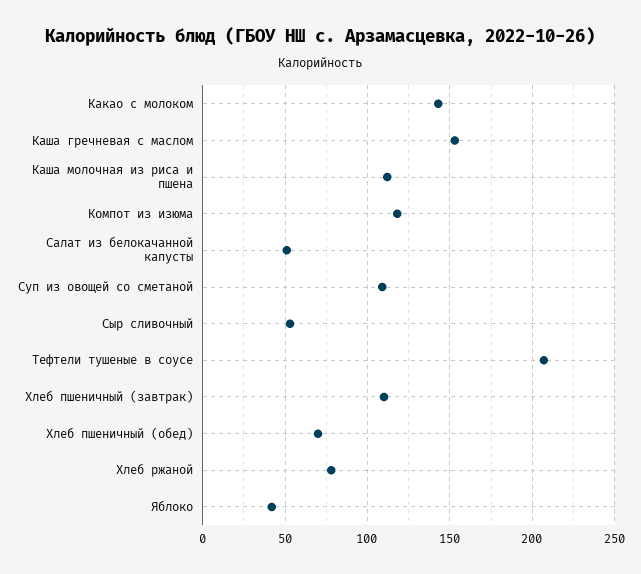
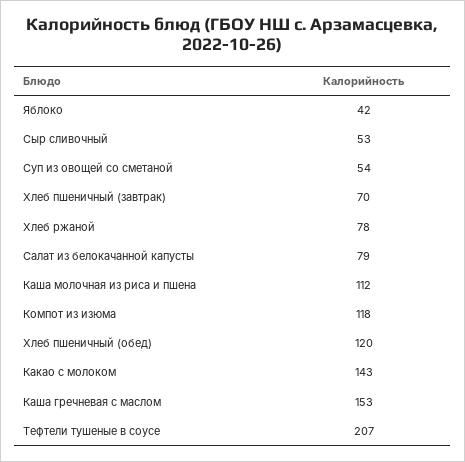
Салат из белокачанной капусты: 50 -> 79
Суп из овощей со сметаной: 110 -> 54
Хлеб пшеничный (завтрак): 110 -> 70
Хлеб пшеничный (обед): 70 -> 120

